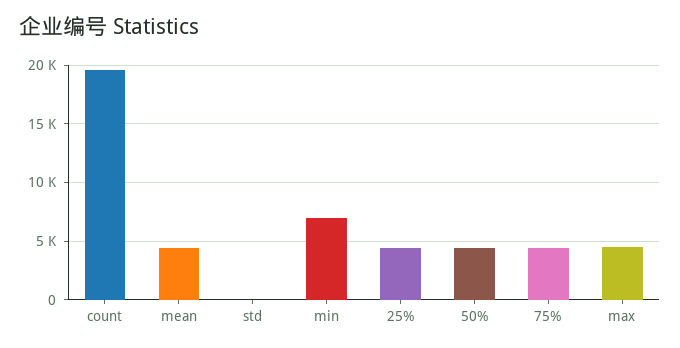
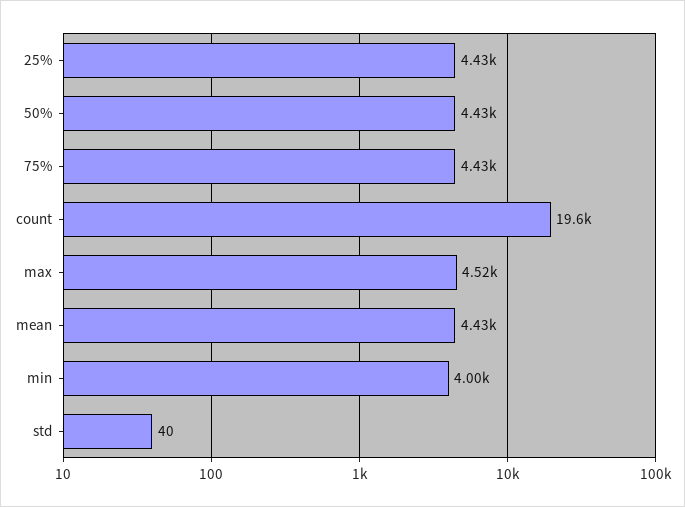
min: 7000 -> 4000

